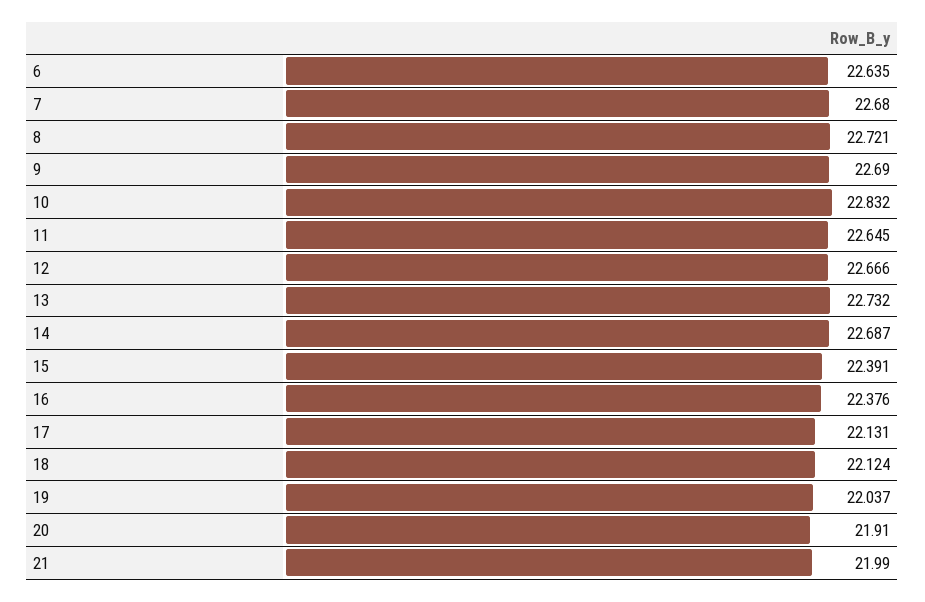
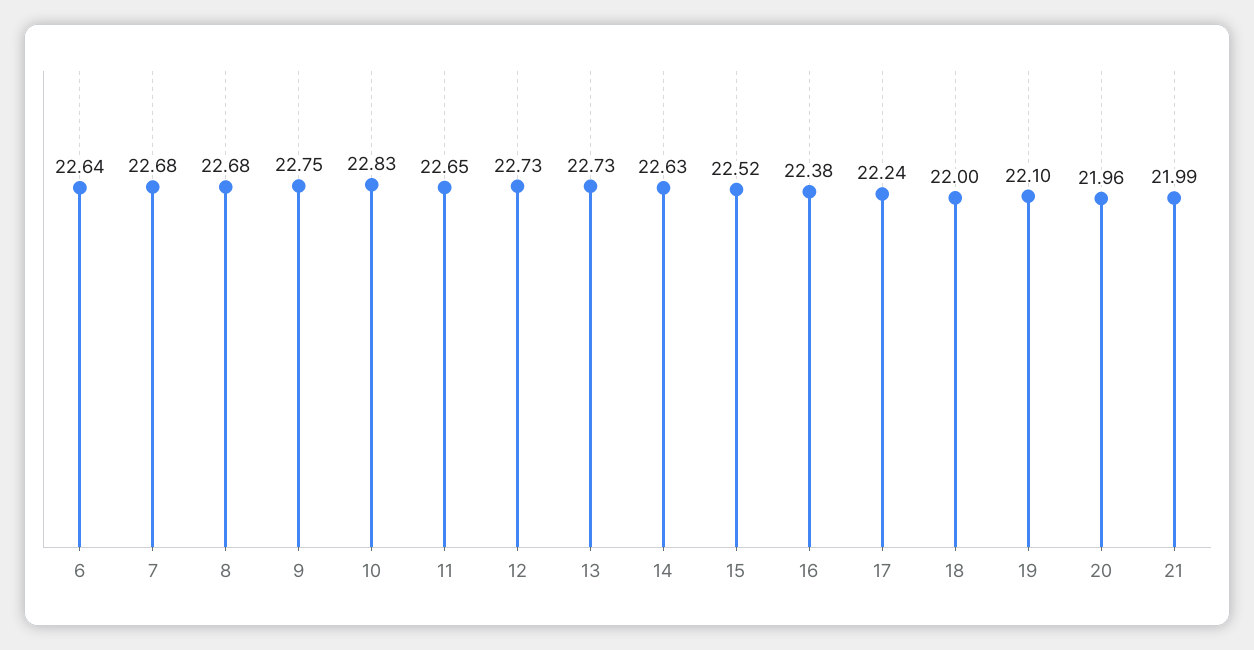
8: 22.721 -> 22.68
9: 22.69 -> 22.75
12: 22.666 -> 22.73
14: 22.687 -> 22.63
15: 22.391 -> 22.52
17: 22.131 -> 22.24
18: 22.124 -> 22
19: 22.037 -> 22.1
20: 21.91 -> 21.96

